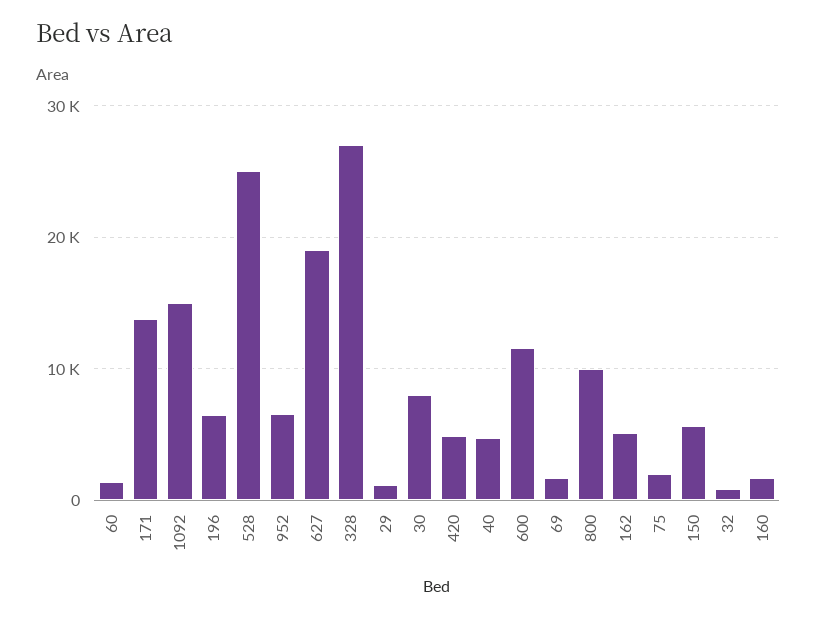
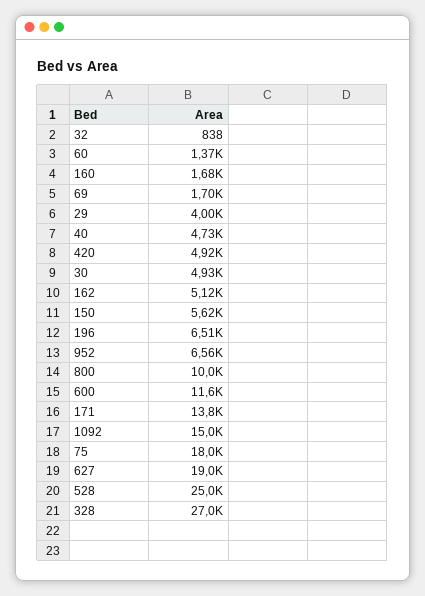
29: 1000 -> 4000
30: 8000 -> 4930
75: 2000 -> 18000

